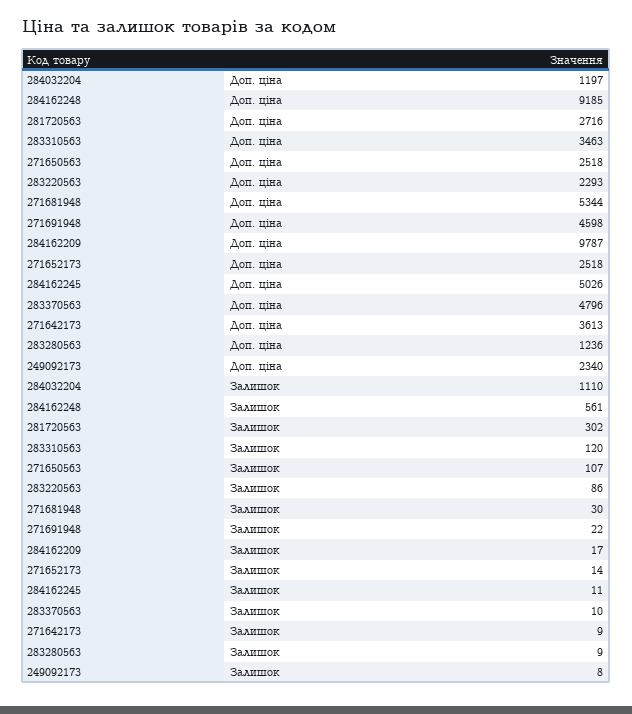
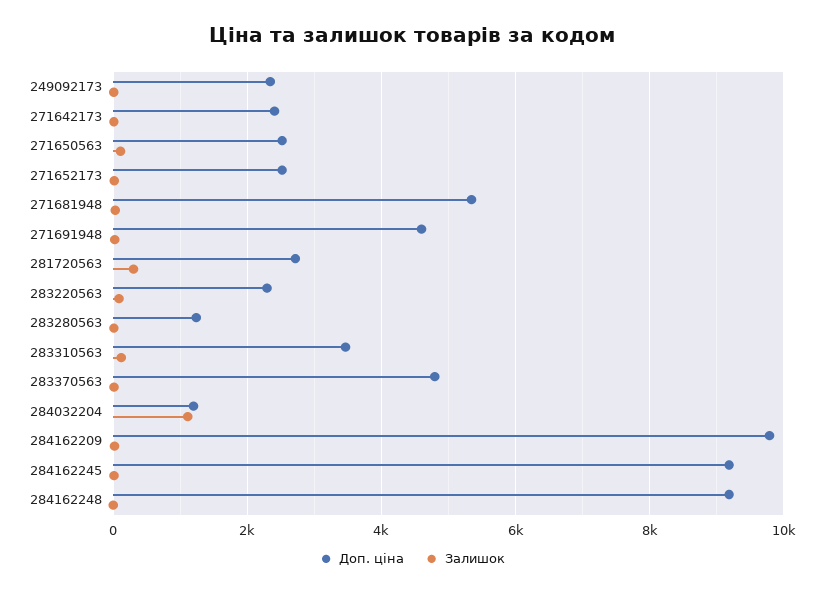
Доп. ціна, 284162245: 5026 -> 9200
Доп. ціна, 271642173: 3613 -> 2400
Залишок, 284162248: 561 -> 0

